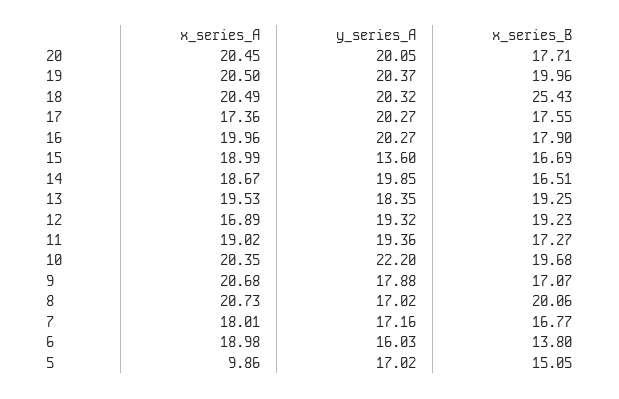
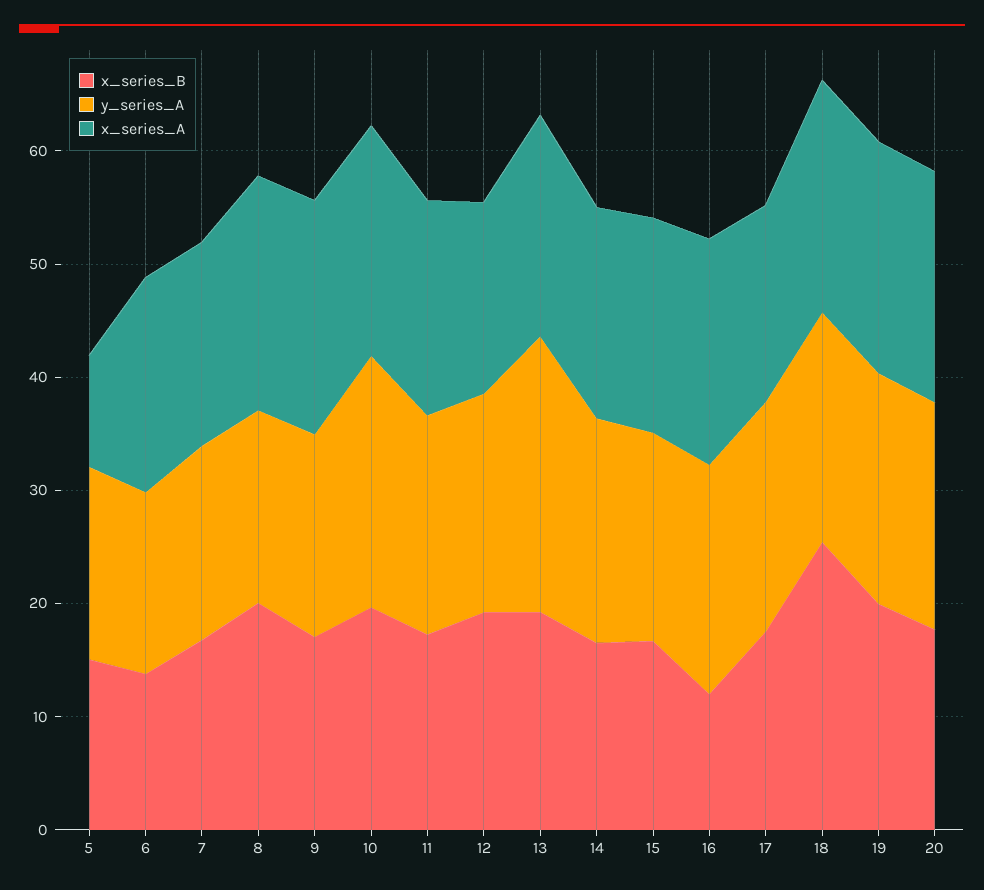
x_series_B, 16: 17.9 -> 12
y_series_A, 15: 13.6 -> 18
y_series_A, 13: 18.35 -> 24

